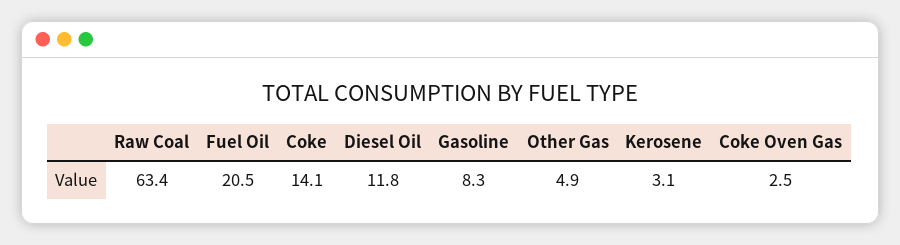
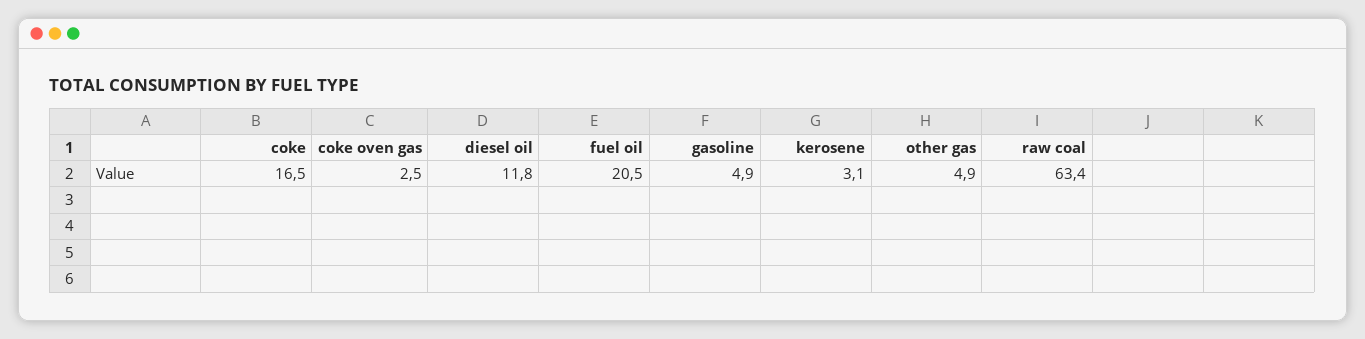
Coke: 14.1 -> 16.5
Gasoline: 8.3 -> 4.9

